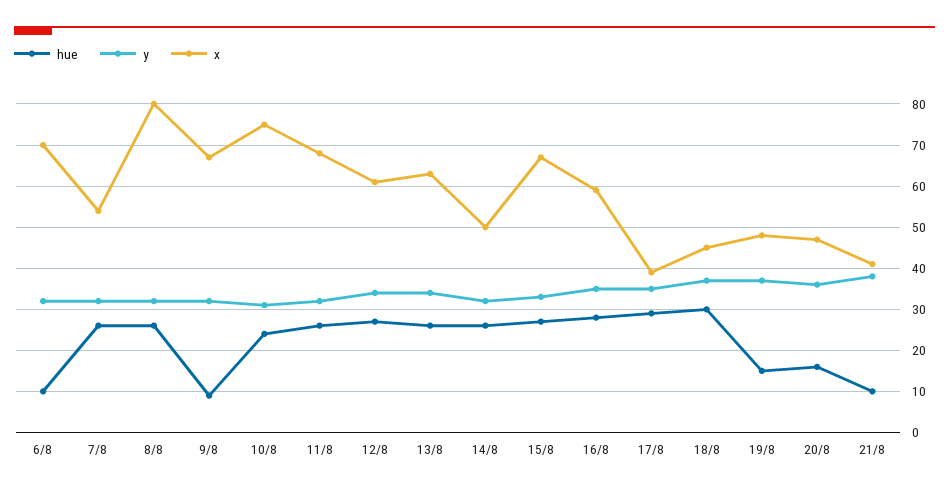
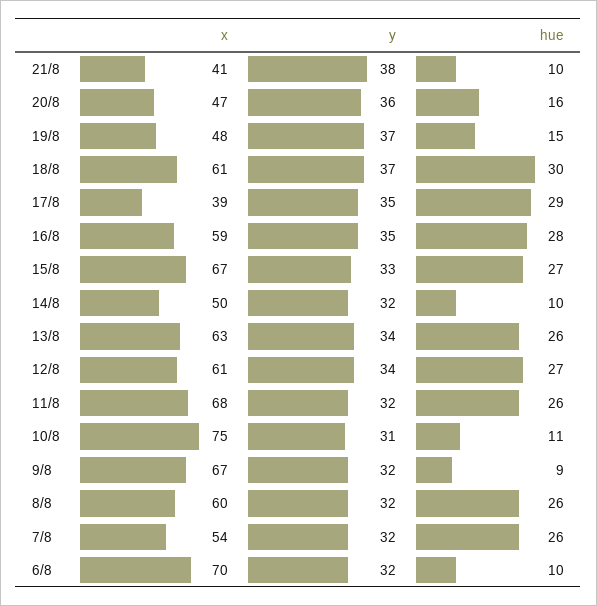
x, 8/8: 80 -> 60
hue, 10/8: 25 -> 11
hue, 14/8: 25 -> 10
x, 18/8: 45 -> 61

